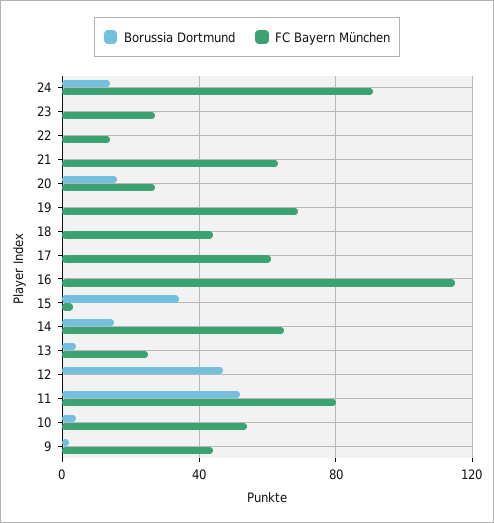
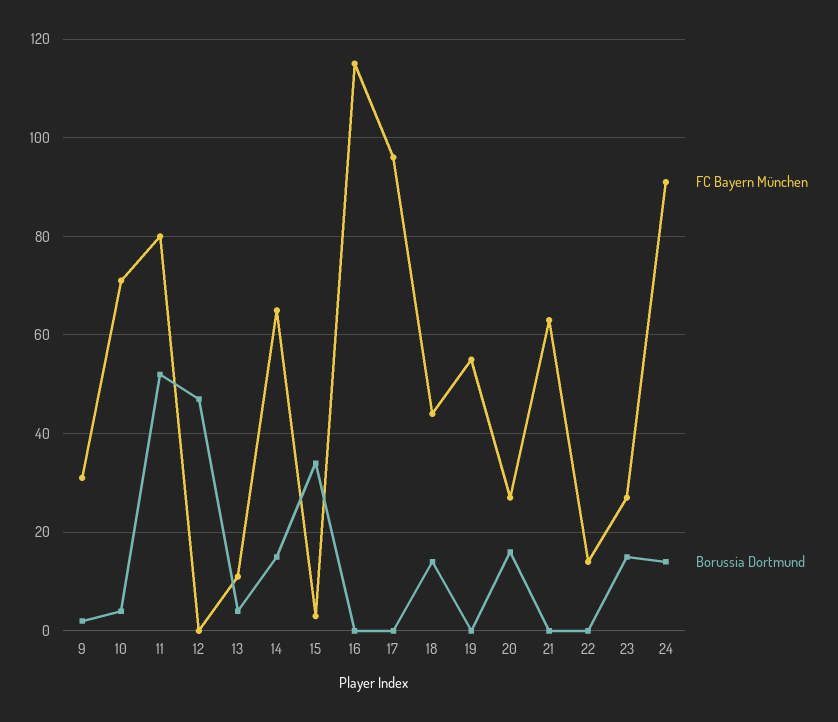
Borussia Dortmund, 23: 0 -> 15
FC Bayern München, 19: 70 -> 55
Borussia Dortmund, 18: 0 -> 15
FC Bayern München, 17: 60 -> 95
FC Bayern München, 13: 25 -> 10
FC Bayern München, 10: 55 -> 70
FC Bayern München, 9: 45 -> 30

